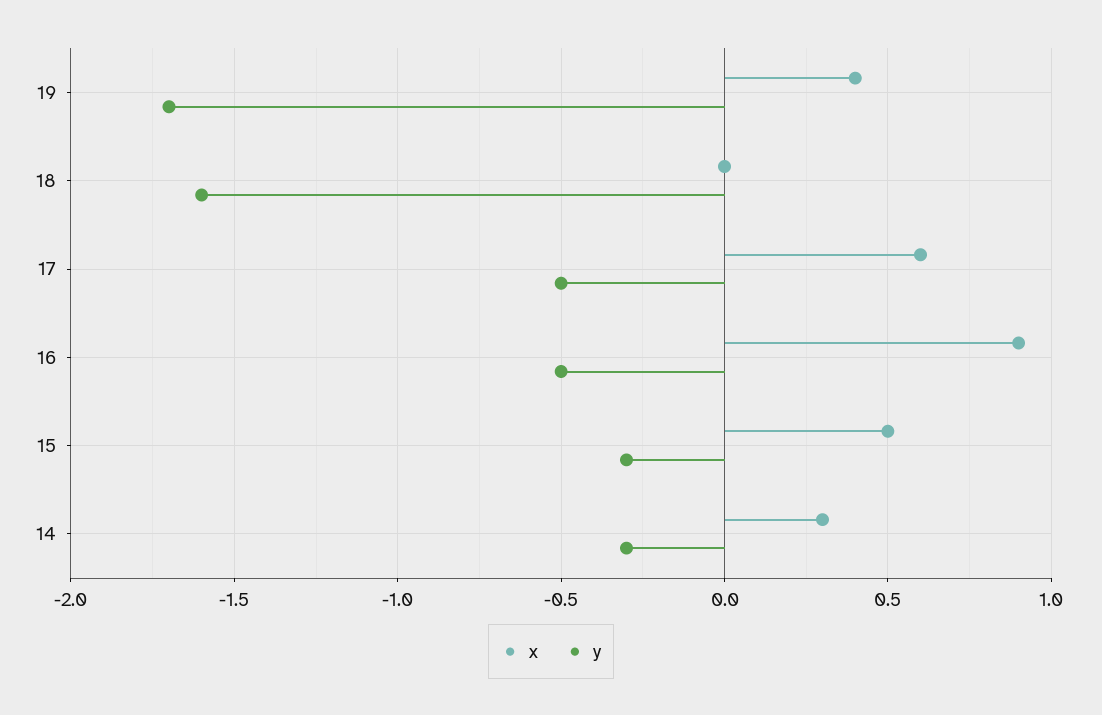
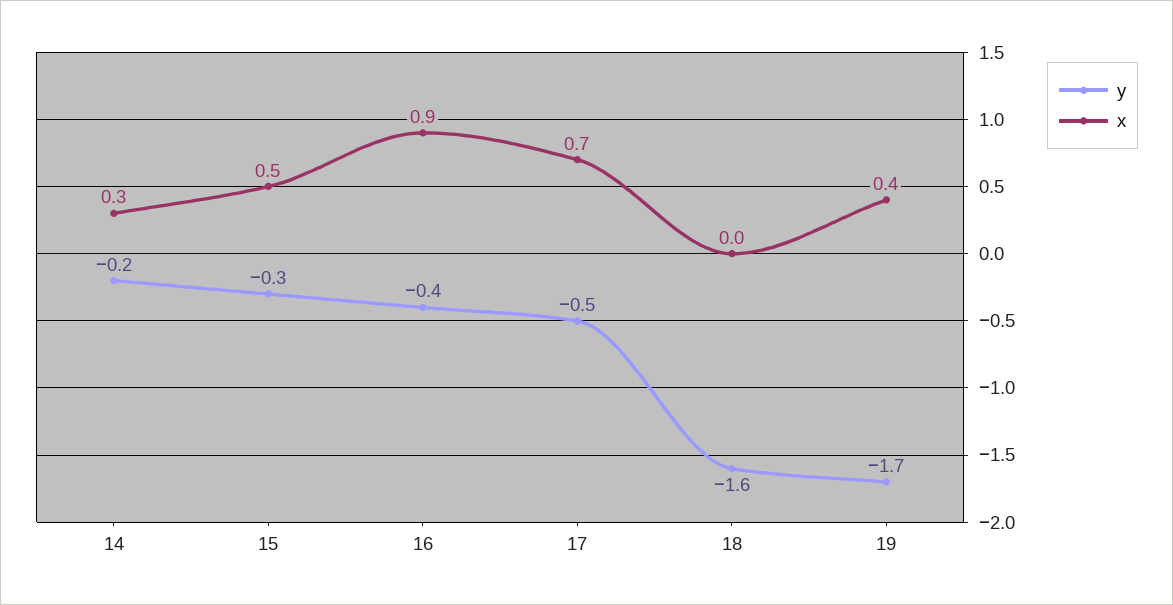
x, 17: 0.6 -> 0.7
y, 16: -0.5 -> -0.4
y, 14: -0.3 -> -0.2

